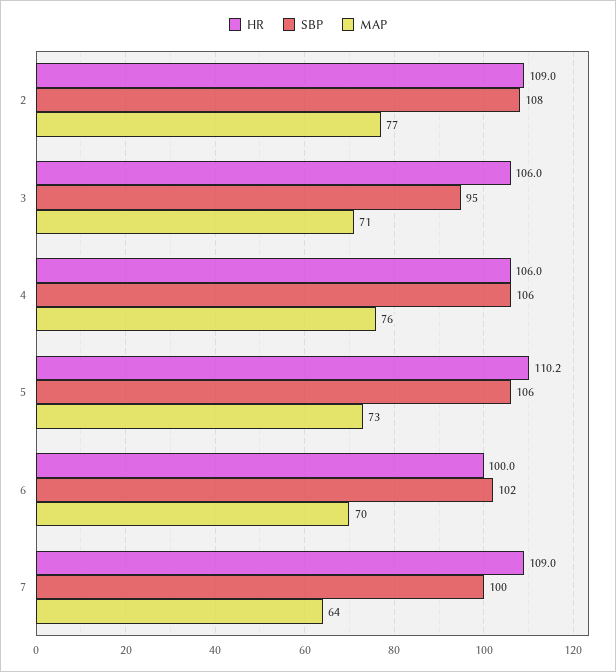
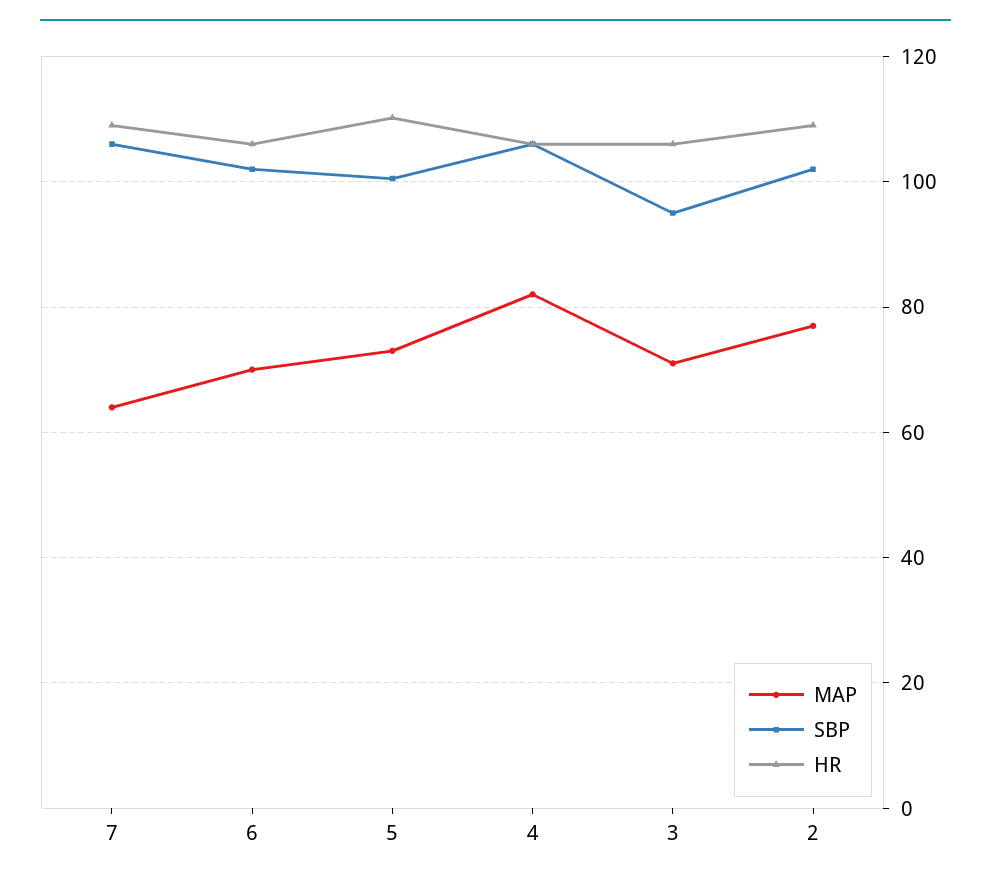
SBP, 2: 108 -> 102
MAP, 4: 76 -> 82
SBP, 5: 106 -> 100
HR, 6: 100 -> 106
SBP, 7: 100 -> 106

